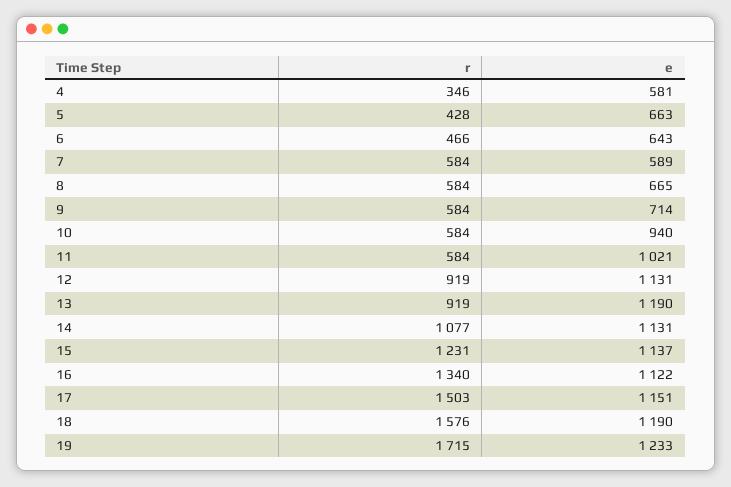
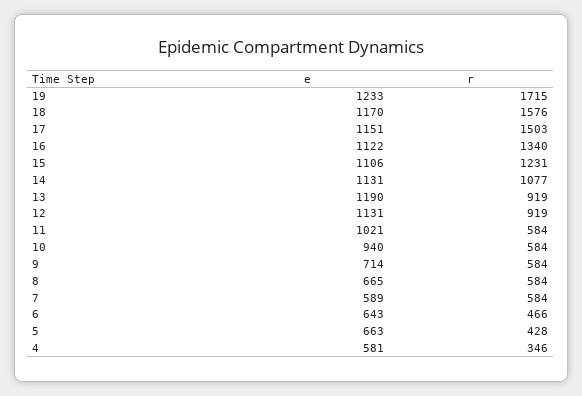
e, 15: 1137 -> 1106
e, 18: 1190 -> 1170

